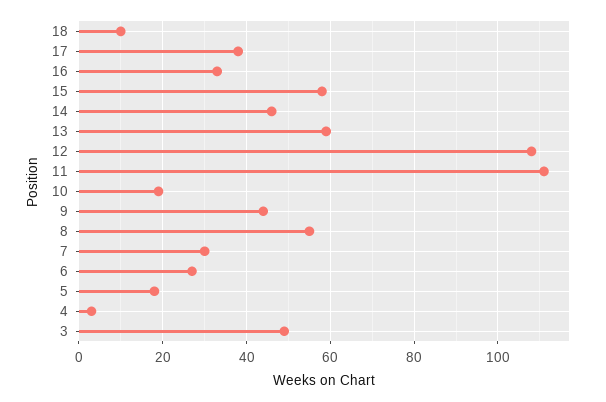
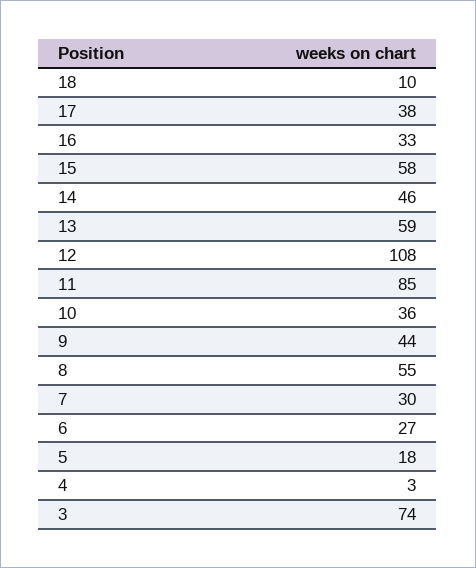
11: 110 -> 85
10: 20 -> 36
3: 50 -> 74

